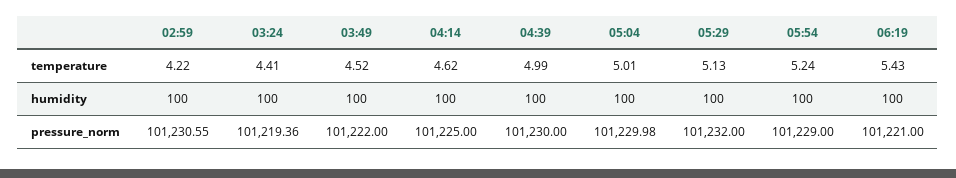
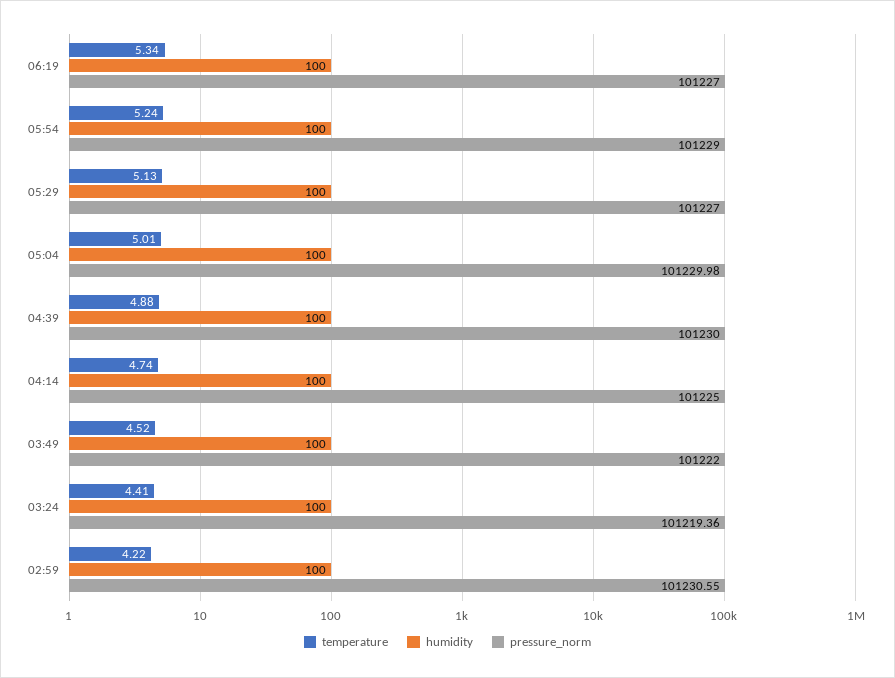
temperature, 04:14: 4.62 -> 4.74
temperature, 04:39: 4.99 -> 4.88
temperature, 06:19: 5.43 -> 5.34
pressure_norm, 05:29: 101232 -> 101227
pressure_norm, 06:19: 101221 -> 101227

